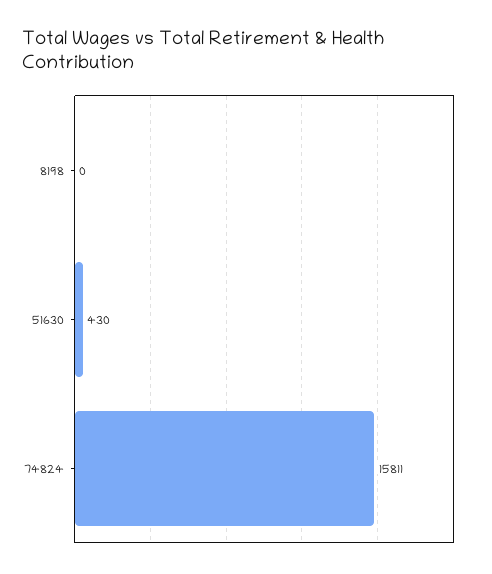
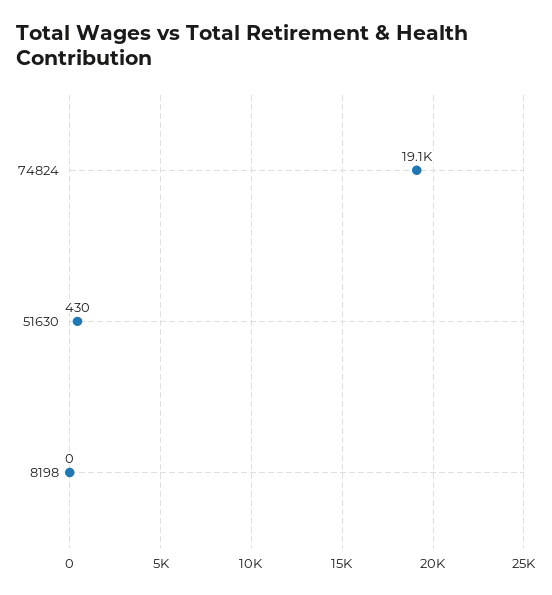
74824: 15811 -> 19100

